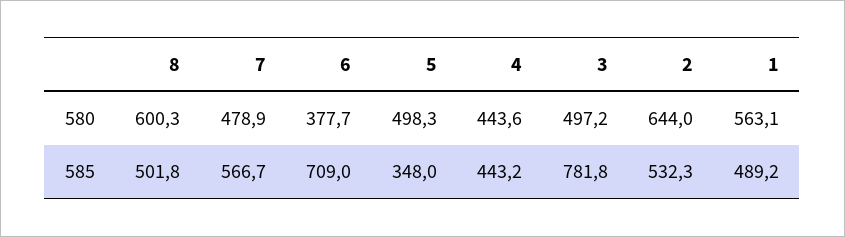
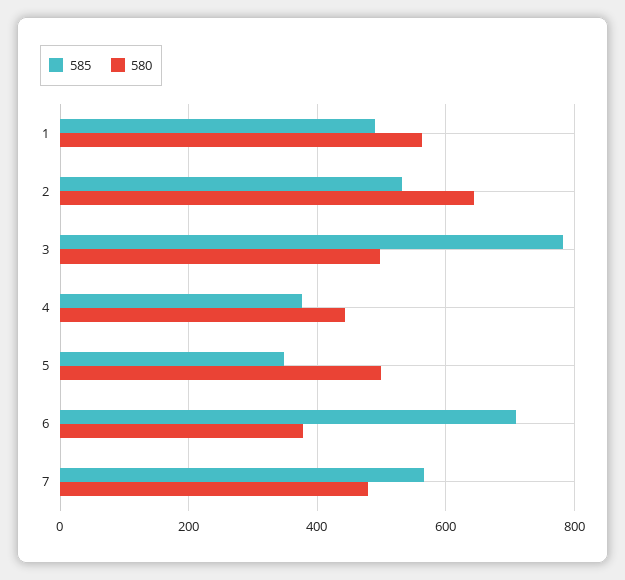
580, 8: 600.3 -> none
585, 8: 501.8 -> none
585, 4: 443.2 -> 380

